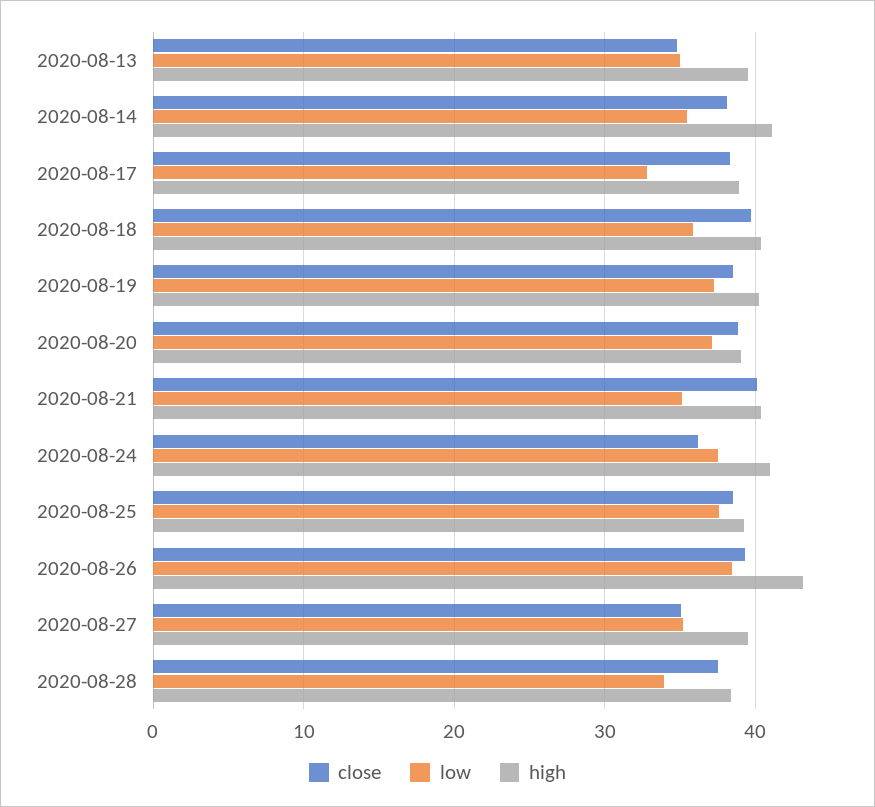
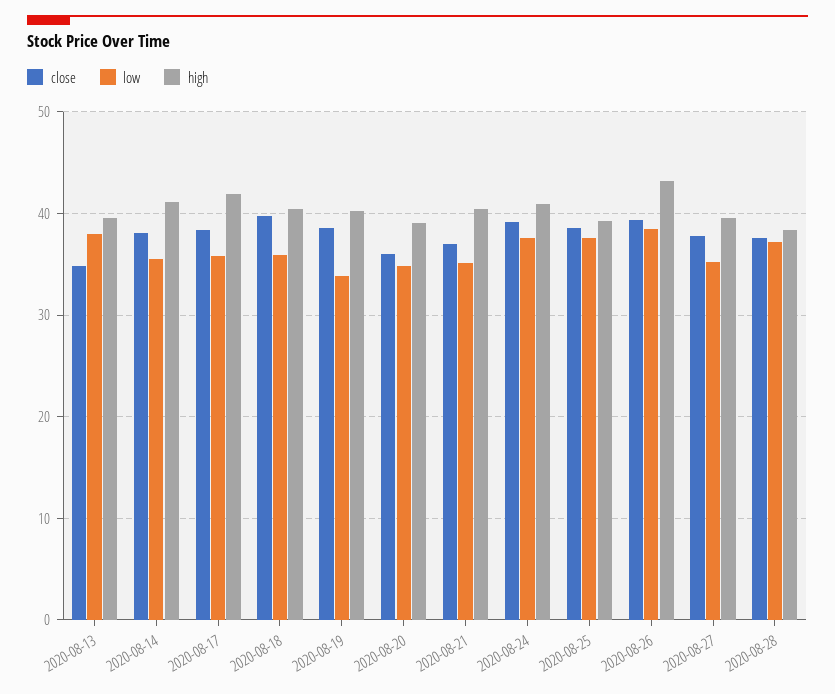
low, 2020-08-13: 35 -> 38
low, 2020-08-17: 33 -> 36
high, 2020-08-17: 39 -> 42
low, 2020-08-19: 37 -> 34
close, 2020-08-20: 39 -> 36
low, 2020-08-20: 37 -> 35
close, 2020-08-21: 40 -> 37
close, 2020-08-24: 36 -> 39
close, 2020-08-27: 35 -> 38
low, 2020-08-28: 34 -> 37

